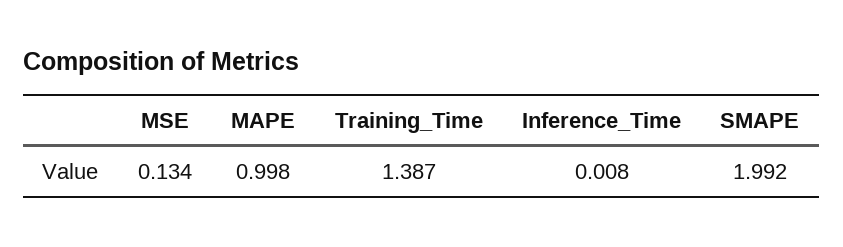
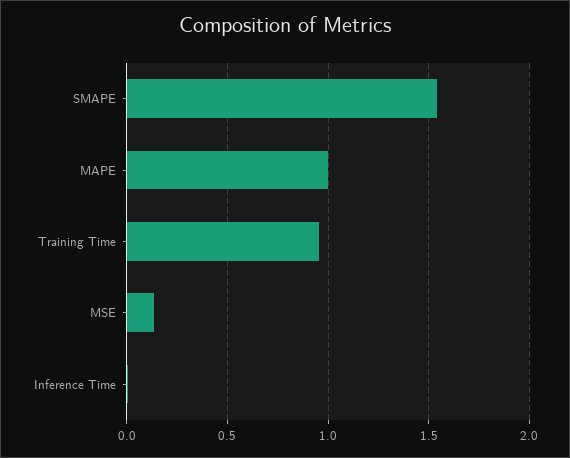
Training_Time: 1.387 -> 0.95
SMAPE: 1.992 -> 1.55

